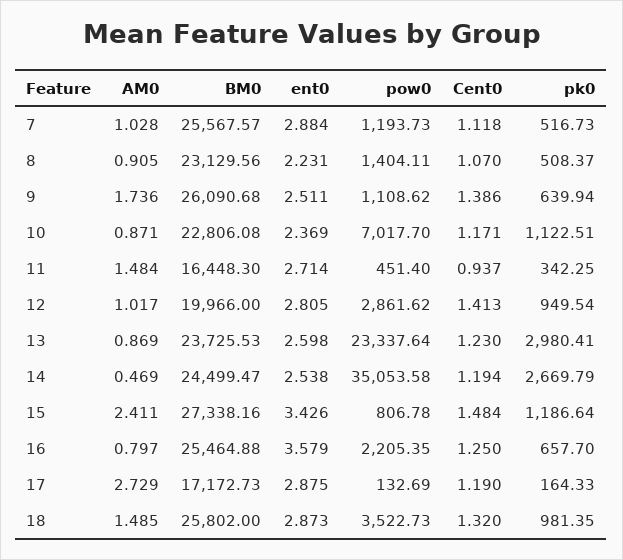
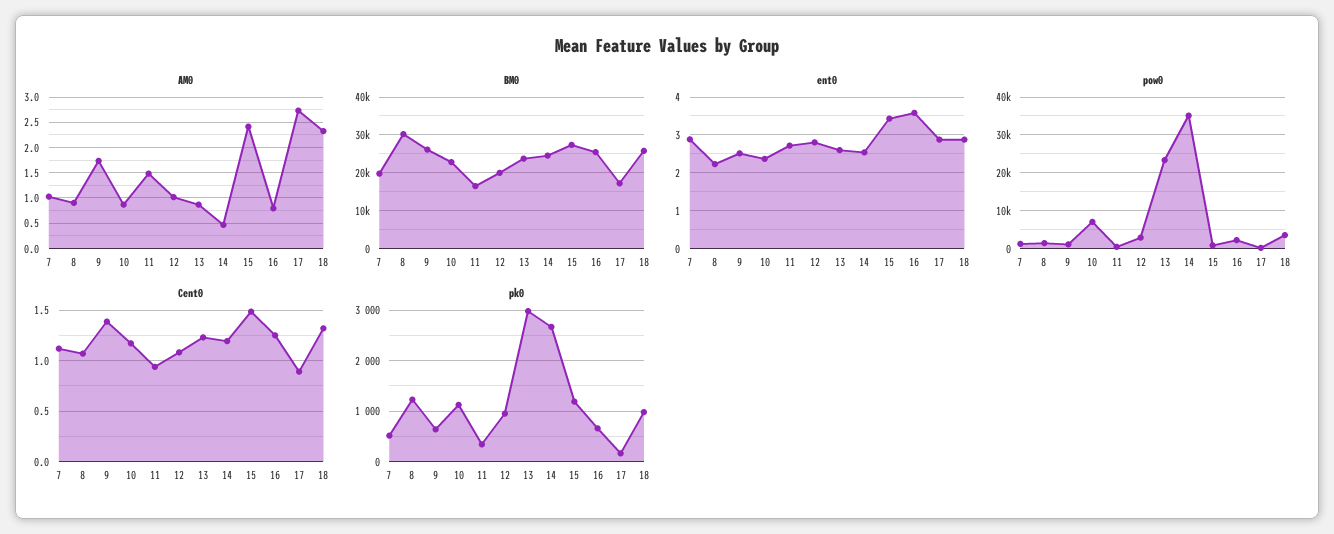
BM0, 7: 25567.57 -> 20000
BM0, 8: 23129.56 -> 30000
pk0, 8: 508.37 -> 1200
Cent0, 12: 1.413 -> 1.1
Cent0, 17: 1.19 -> 0.9
AM0, 18: 1.485 -> 2.25

